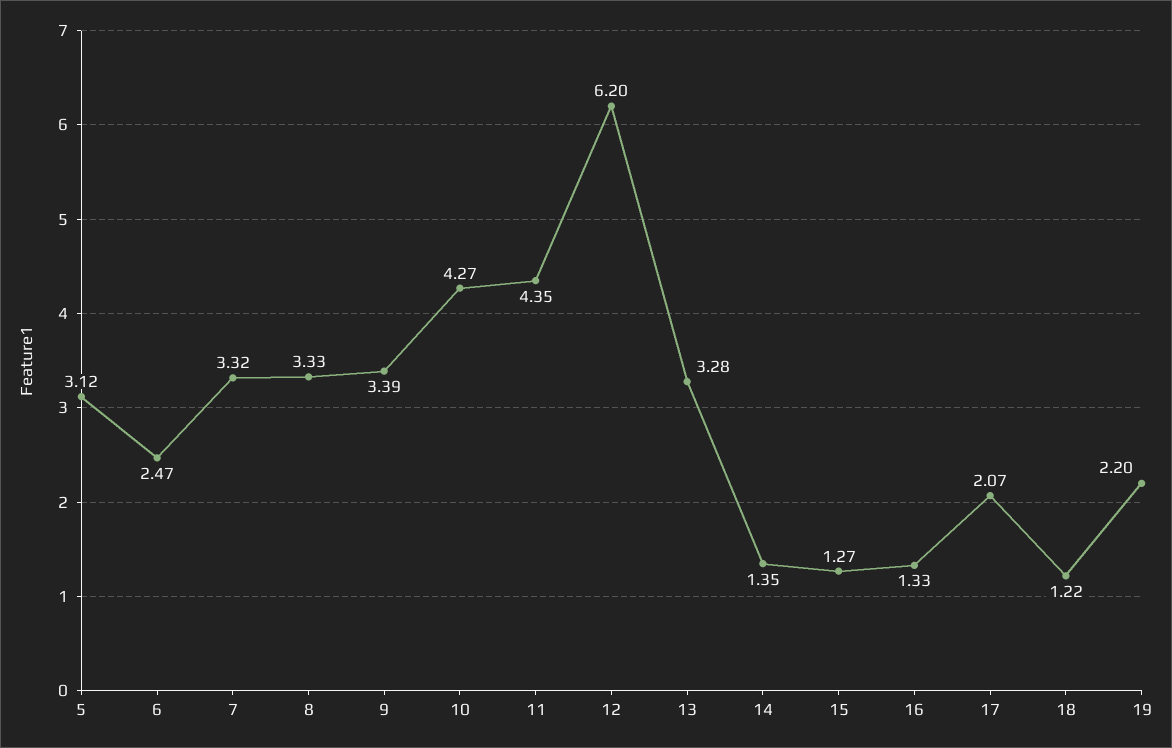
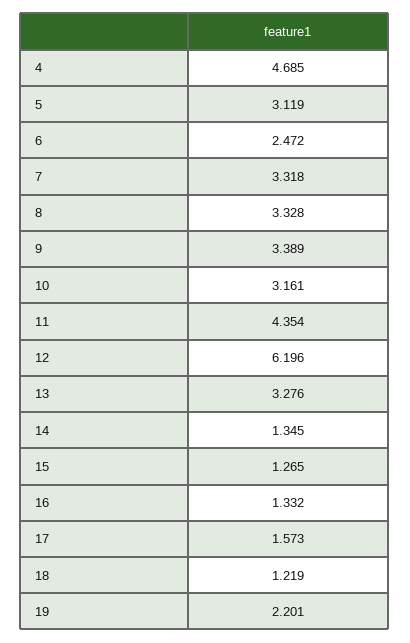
10: 4.27 -> 3.161
17: 2.07 -> 1.573
4: none -> 4.685

